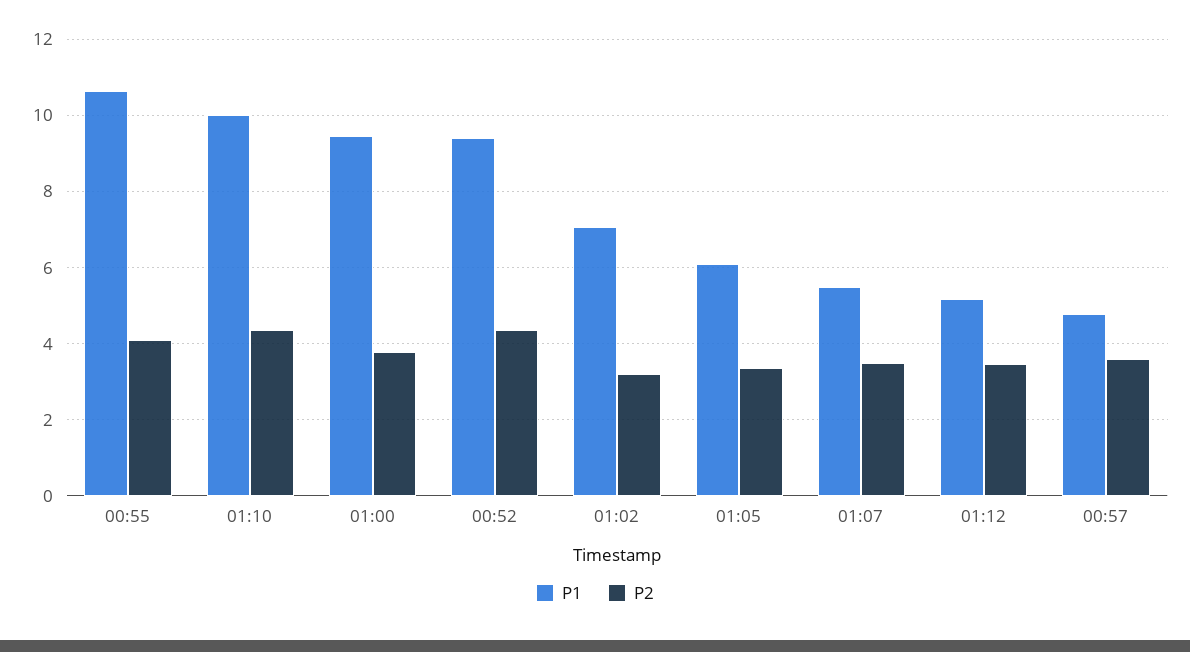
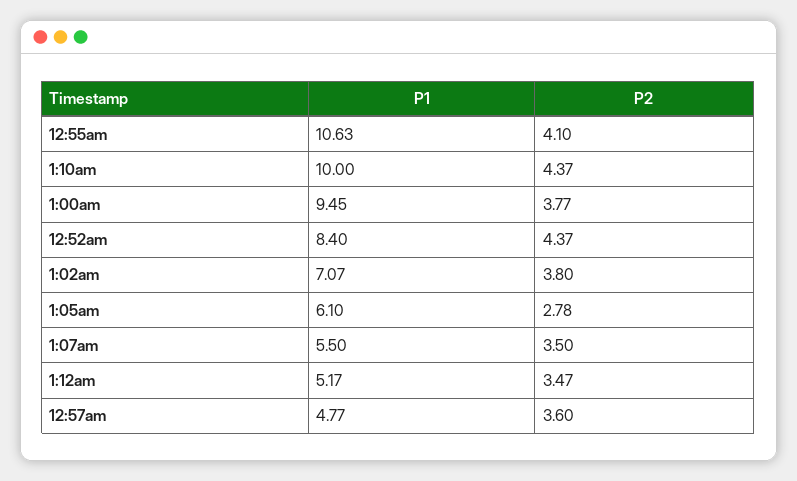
P1, 00:52: 9.4 -> 8.4
P2, 01:02: 3.2 -> 3.8
P2, 01:05: 3.4 -> 2.78

